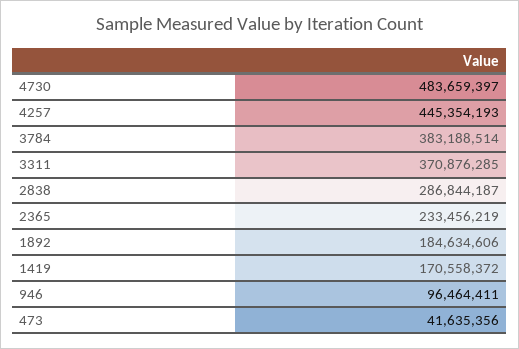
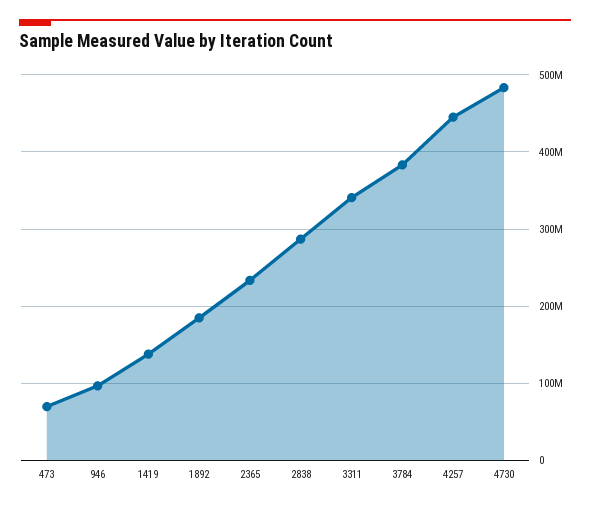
3311: 370876285 -> 340000000
1419: 170558372 -> 140000000
473: 41635356 -> 70000000

